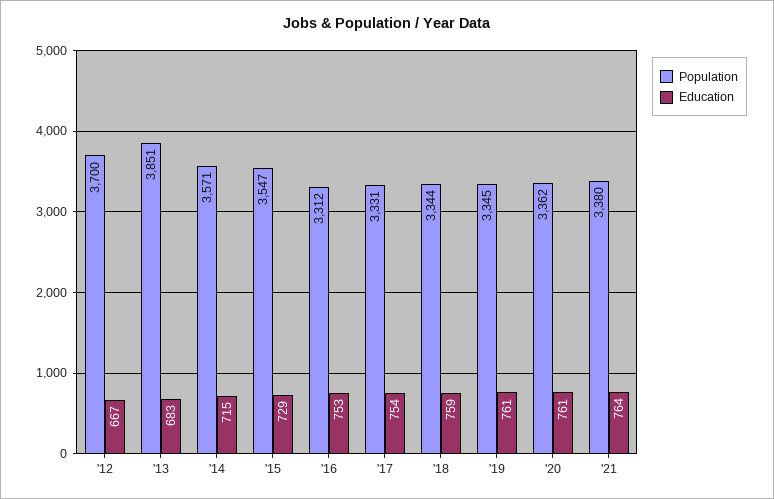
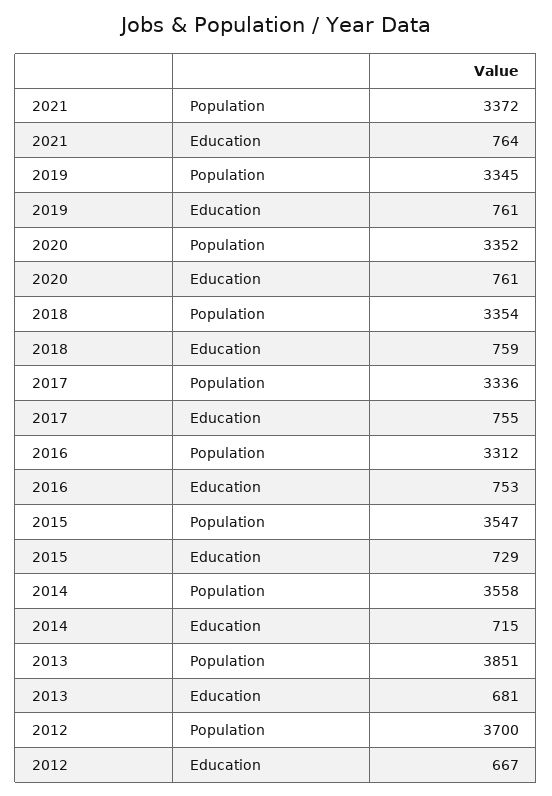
Education, '13: 683 -> 681
Population, '14: 3571 -> 3558
Population, '17: 3331 -> 3336
Education, '17: 754 -> 755
Population, '18: 3344 -> 3354
Population, '20: 3362 -> 3352
Population, '21: 3380 -> 3372

